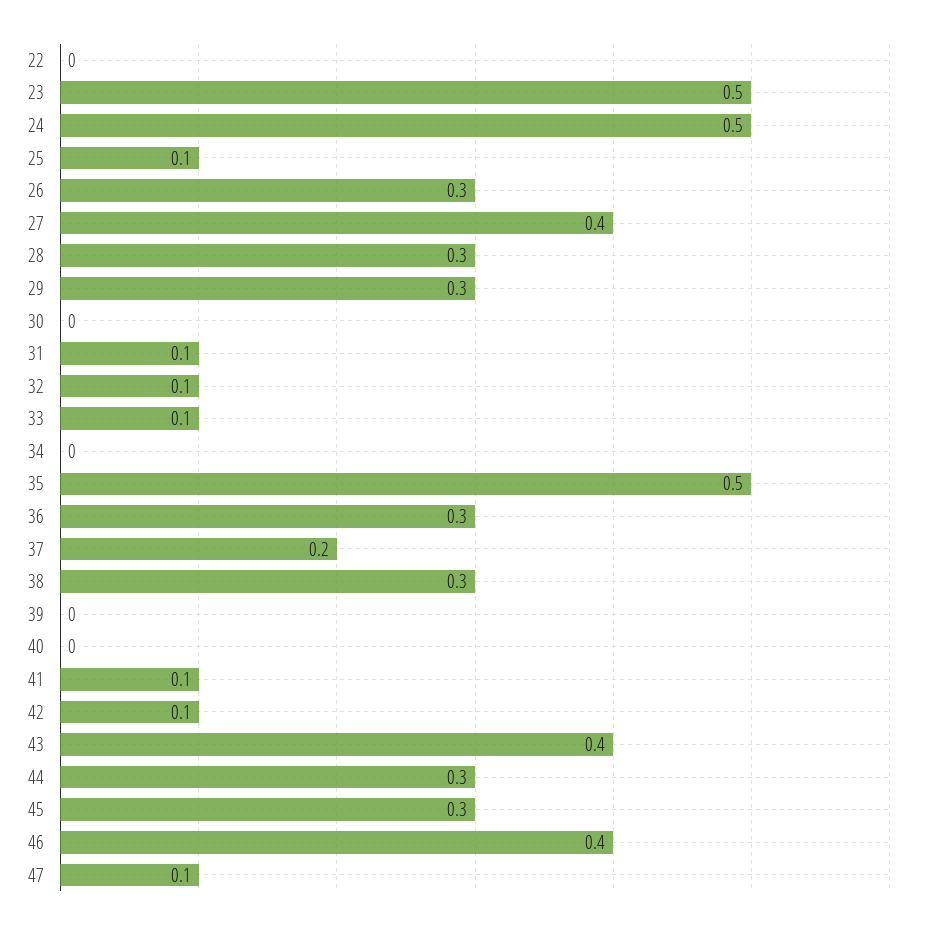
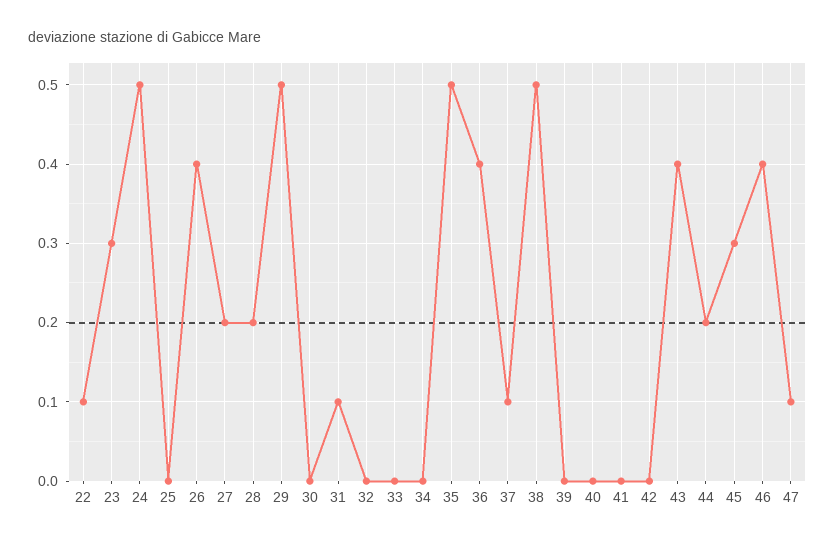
22: 0 -> 0.1
23: 0.5 -> 0.3
25: 0.1 -> 0
26: 0.3 -> 0.4
27: 0.4 -> 0.2
28: 0.3 -> 0.2
29: 0.3 -> 0.5
32: 0.1 -> 0
33: 0.1 -> 0
36: 0.3 -> 0.4
37: 0.2 -> 0.1
38: 0.3 -> 0.5
41: 0.1 -> 0
42: 0.1 -> 0
44: 0.3 -> 0.2

